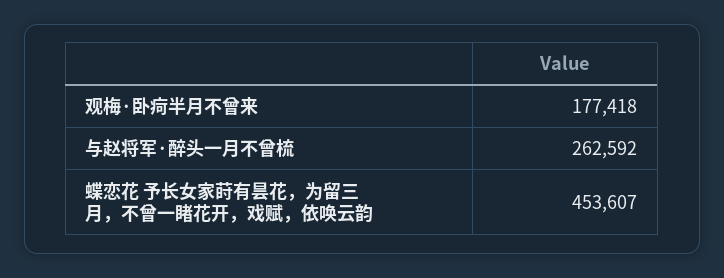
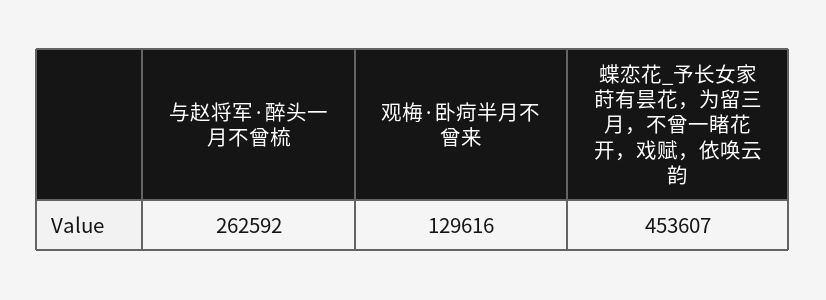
观梅·卧疴半月不曾来: 177418 -> 129616

